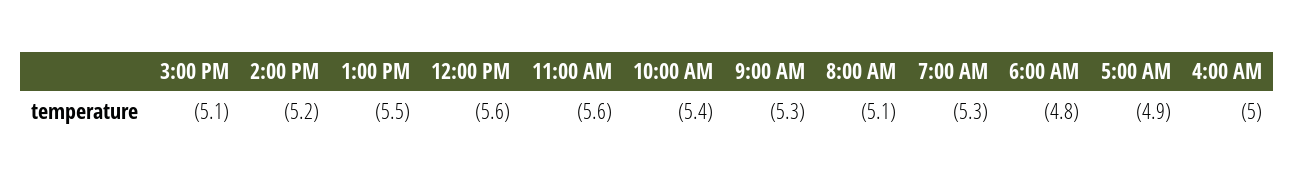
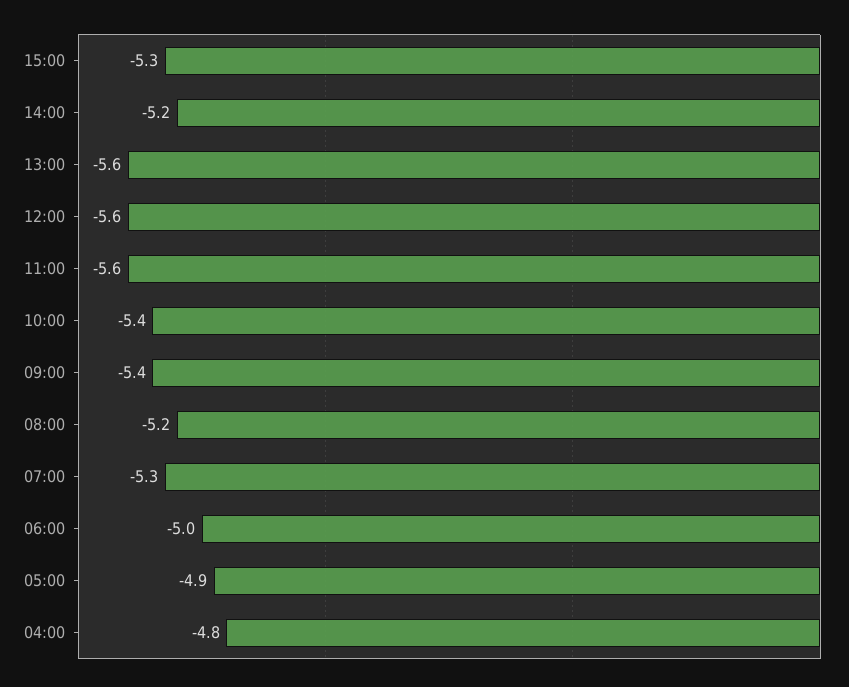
3:00 PM: -5.1 -> -5.3
1:00 PM: -5.5 -> -5.6
9:00 AM: -5.3 -> -5.4
8:00 AM: -5.1 -> -5.2
6:00 AM: -4.8 -> -5
4:00 AM: -5 -> -4.8

